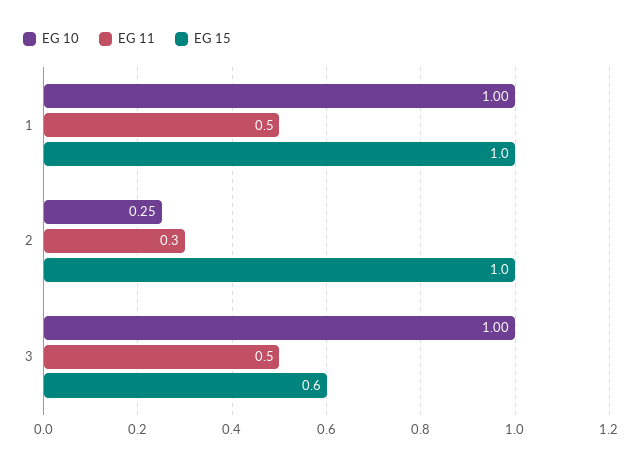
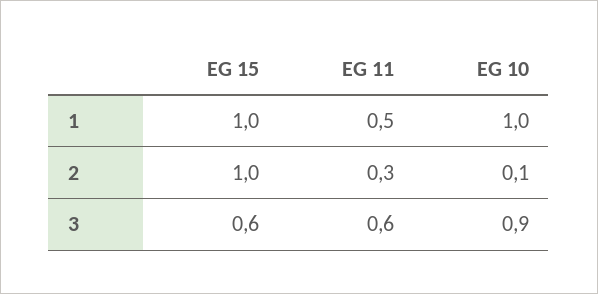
EG 10, 2: 0.25 -> 0.1
EG 10, 3: 1 -> 0.9
EG 11, 3: 0.5 -> 0.6

